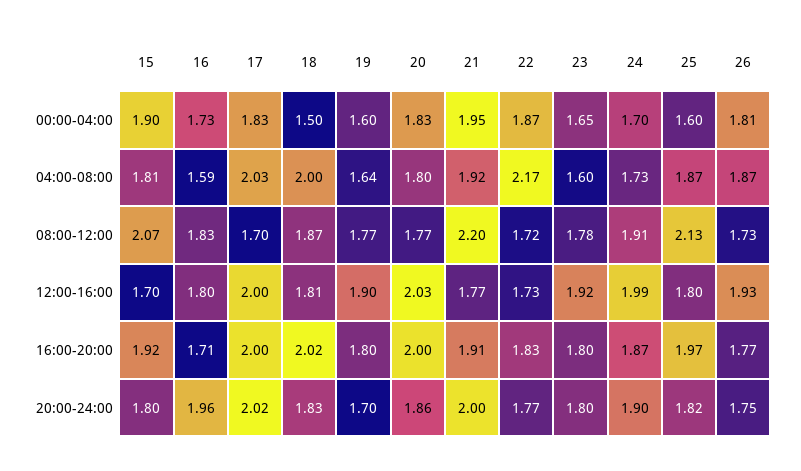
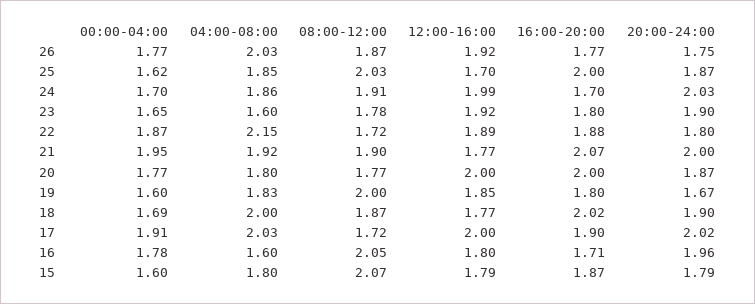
15, 00:00-04:00: 1.9 -> 1.6
16, 00:00-04:00: 1.73 -> 1.78
17, 00:00-04:00: 1.83 -> 1.91
18, 00:00-04:00: 1.5 -> 1.69
20, 00:00-04:00: 1.83 -> 1.77
25, 00:00-04:00: 1.6 -> 1.62
26, 00:00-04:00: 1.81 -> 1.77
15, 04:00-08:00: 1.81 -> 1.8
16, 04:00-08:00: 1.59 -> 1.6
19, 04:00-08:00: 1.64 -> 1.83
22, 04:00-08:00: 2.17 -> 2.15
24, 04:00-08:00: 1.73 -> 1.86
25, 04:00-08:00: 1.87 -> 1.85
26, 04:00-08:00: 1.87 -> 2.03
16, 08:00-12:00: 1.83 -> 2.05
17, 08:00-12:00: 1.7 -> 1.72
19, 08:00-12:00: 1.77 -> 2
21, 08:00-12:00: 2.2 -> 1.9
25, 08:00-12:00: 2.13 -> 2.03
26, 08:00-12:00: 1.73 -> 1.87
15, 12:00-16:00: 1.7 -> 1.79
18, 12:00-16:00: 1.81 -> 1.77
19, 12:00-16:00: 1.9 -> 1.85
20, 12:00-16:00: 2.03 -> 2
22, 12:00-16:00: 1.73 -> 1.89
25, 12:00-16:00: 1.8 -> 1.7
26, 12:00-16:00: 1.93 -> 1.92
15, 16:00-20:00: 1.92 -> 1.87
17, 16:00-20:00: 2 -> 1.9
21, 16:00-20:00: 1.91 -> 2.07
22, 16:00-20:00: 1.83 -> 1.88
24, 16:00-20:00: 1.87 -> 1.7
25, 16:00-20:00: 1.97 -> 2
15, 20:00-24:00: 1.8 -> 1.79
18, 20:00-24:00: 1.83 -> 1.9
19, 20:00-24:00: 1.7 -> 1.67
20, 20:00-24:00: 1.86 -> 1.87
22, 20:00-24:00: 1.77 -> 1.8
23, 20:00-24:00: 1.8 -> 1.9
24, 20:00-24:00: 1.9 -> 2.03
25, 20:00-24:00: 1.82 -> 1.87

